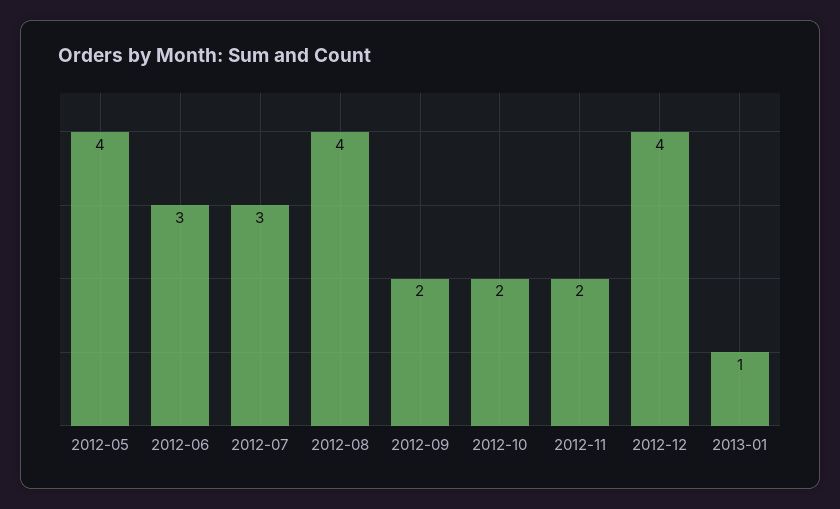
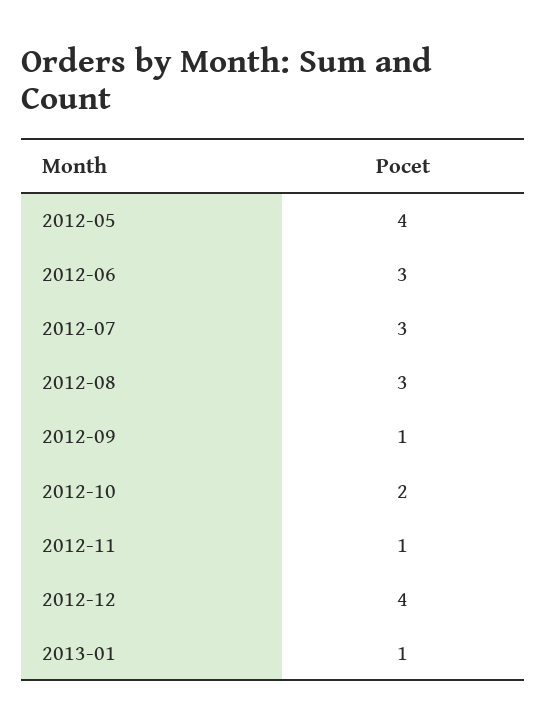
2012-08: 4 -> 3
2012-09: 2 -> 1
2012-11: 2 -> 1

